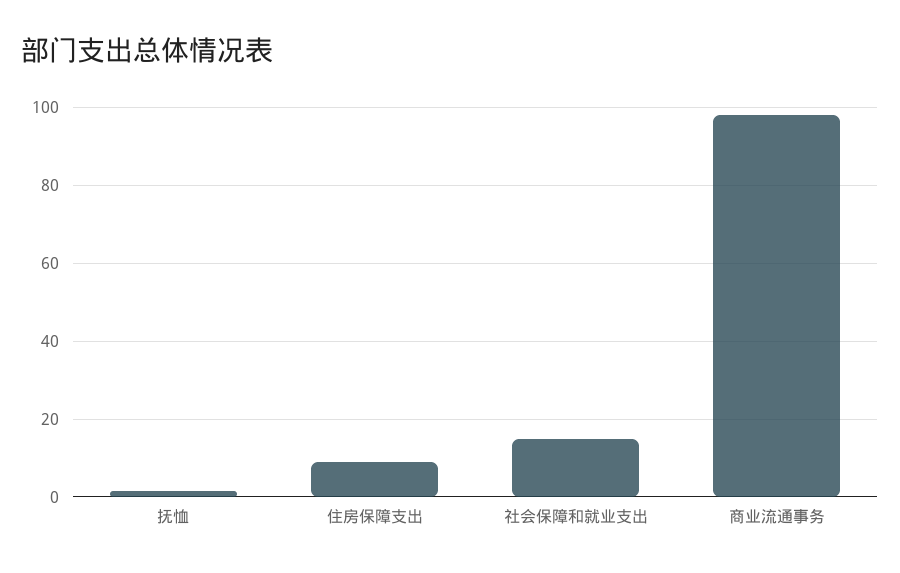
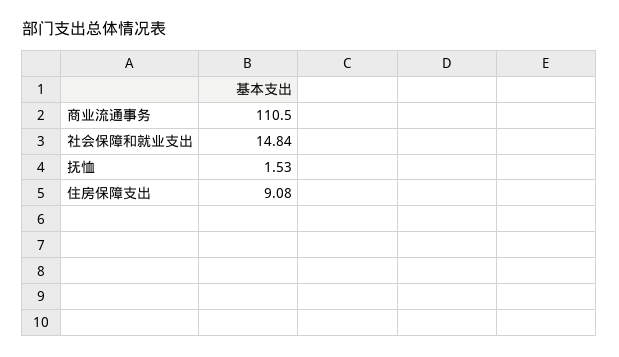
商业流通事务: 98 -> 110.5

